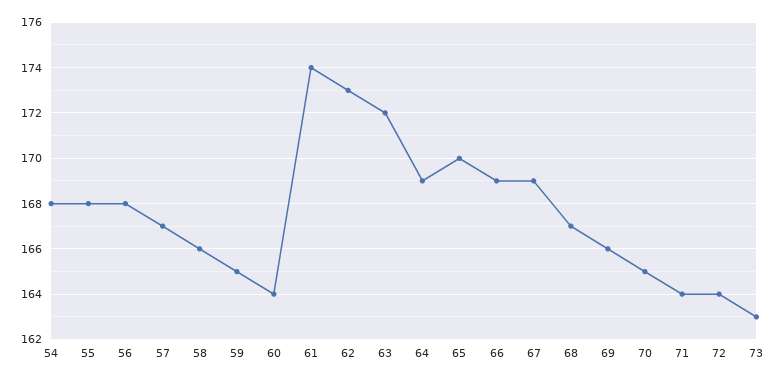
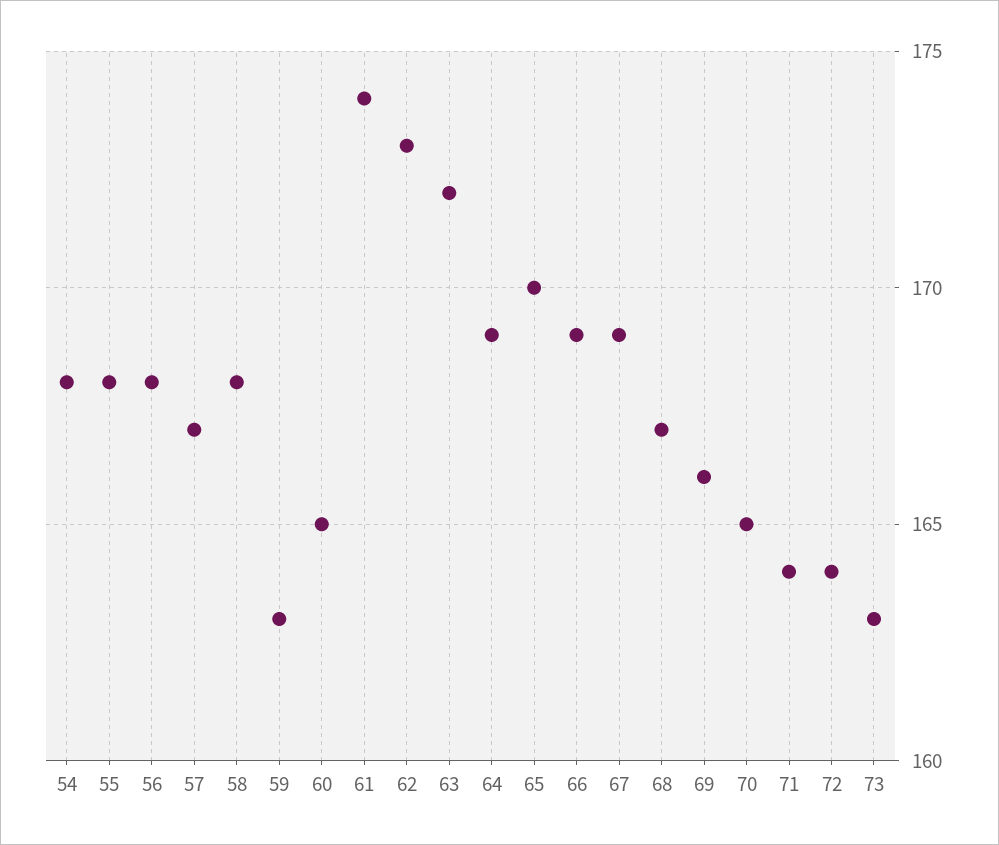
58: 166 -> 168
59: 165 -> 163
60: 164 -> 165

